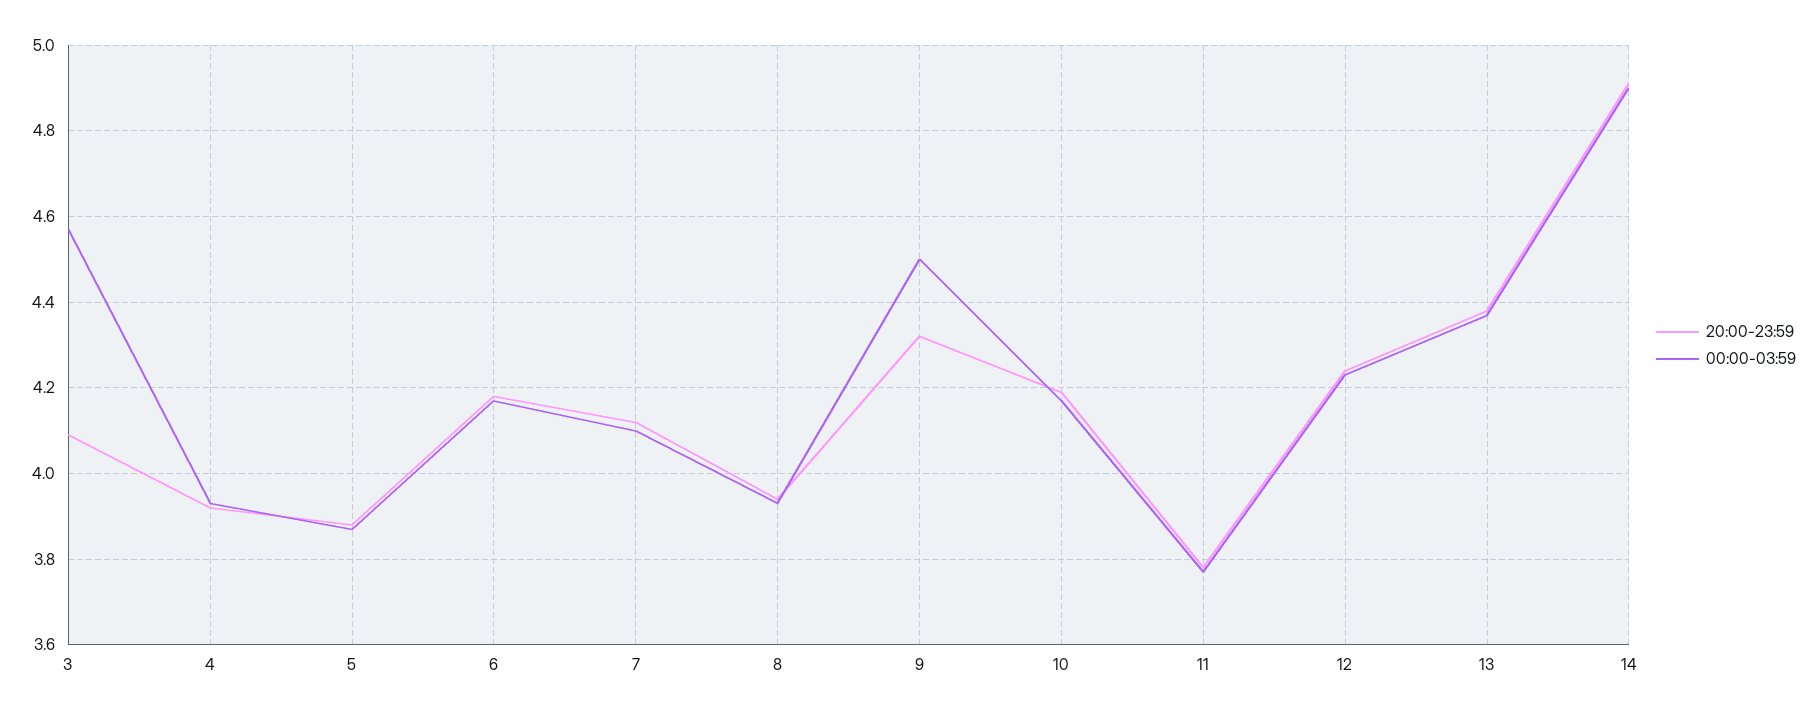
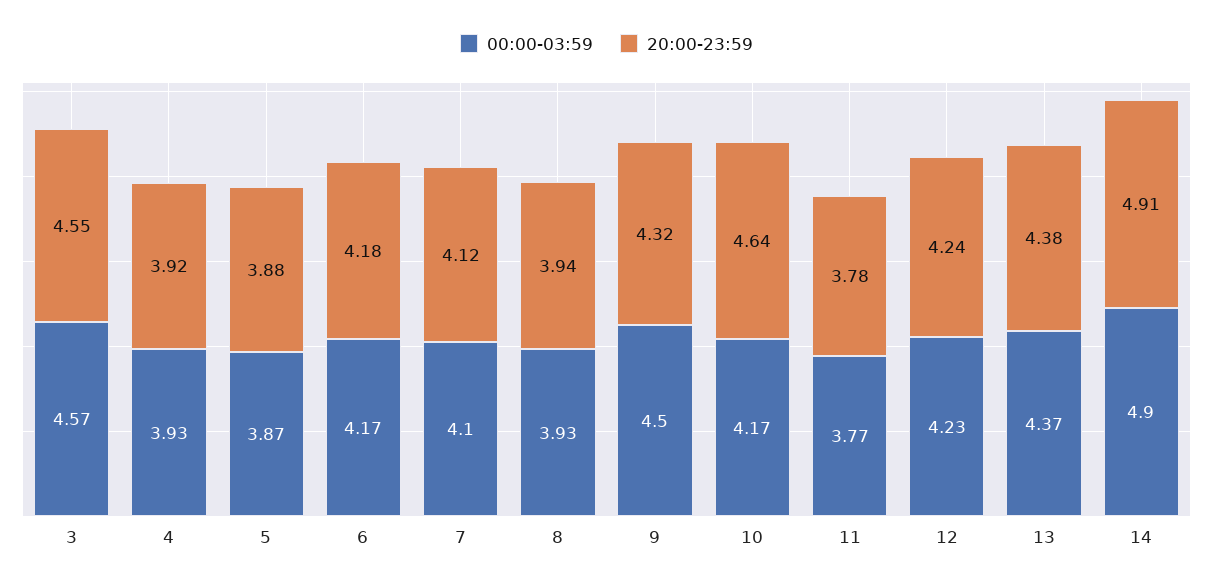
20:00-23:59, 3: 4.1 -> 4.55
20:00-23:59, 10: 4.2 -> 4.64

